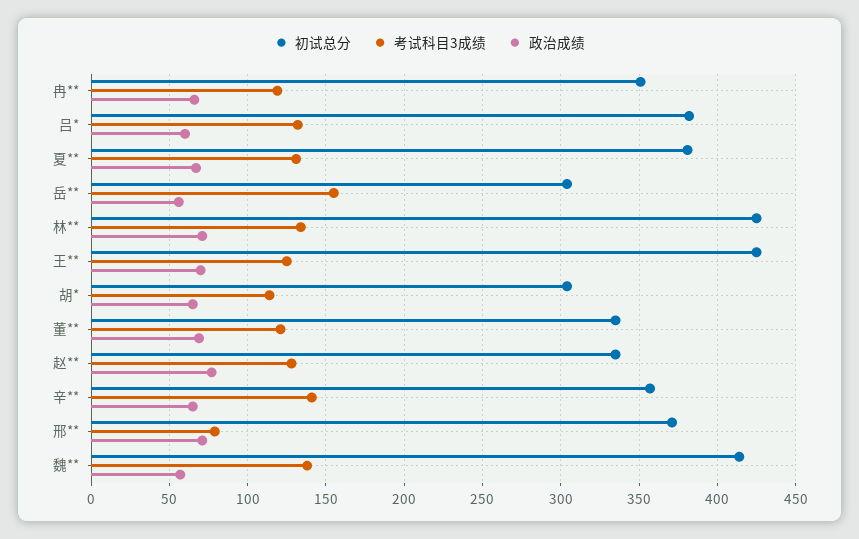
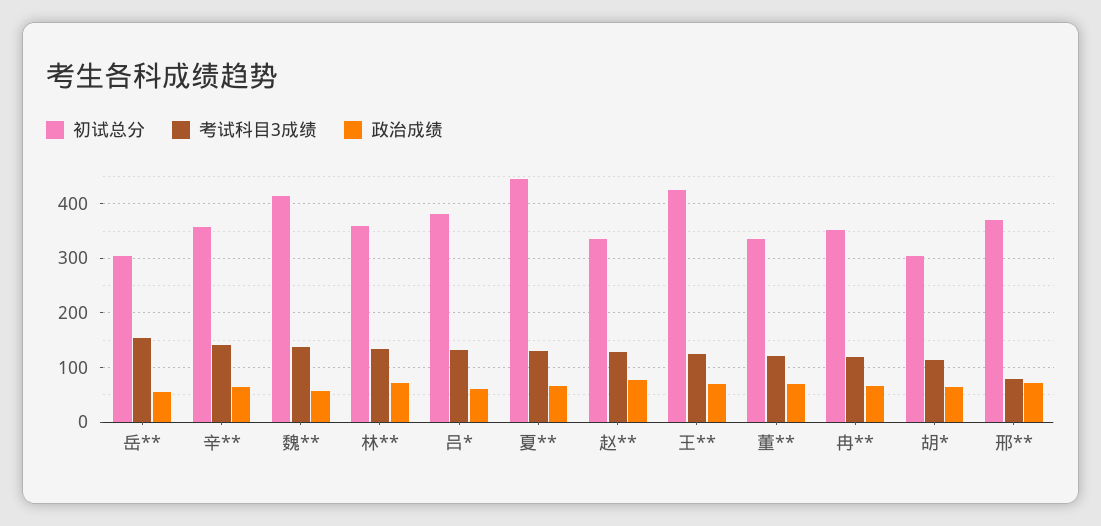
初试总分, 夏**: 380 -> 440
初试总分, 林**: 425 -> 360

